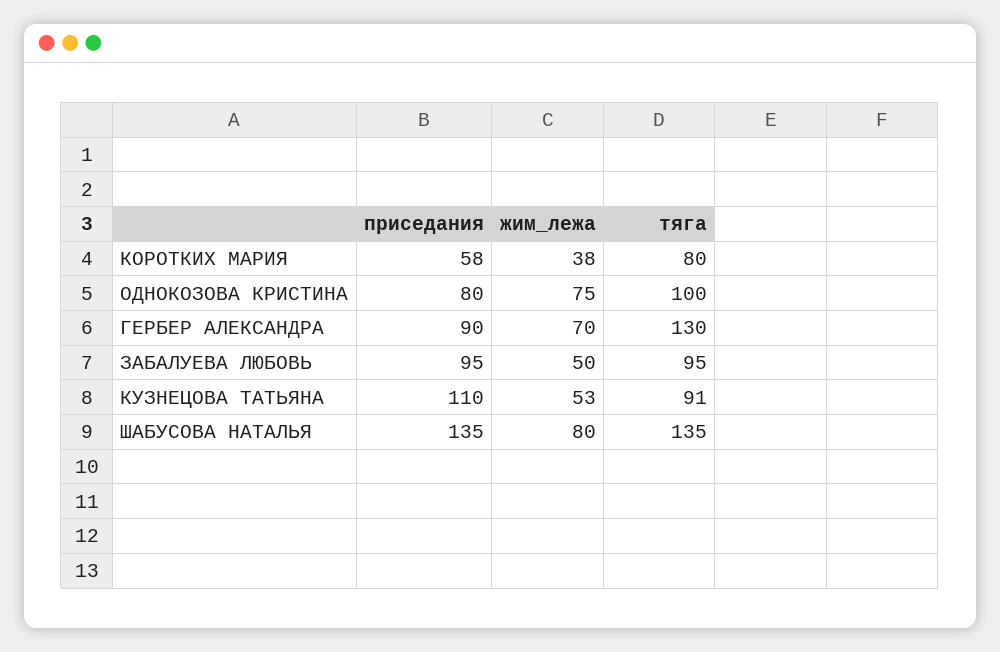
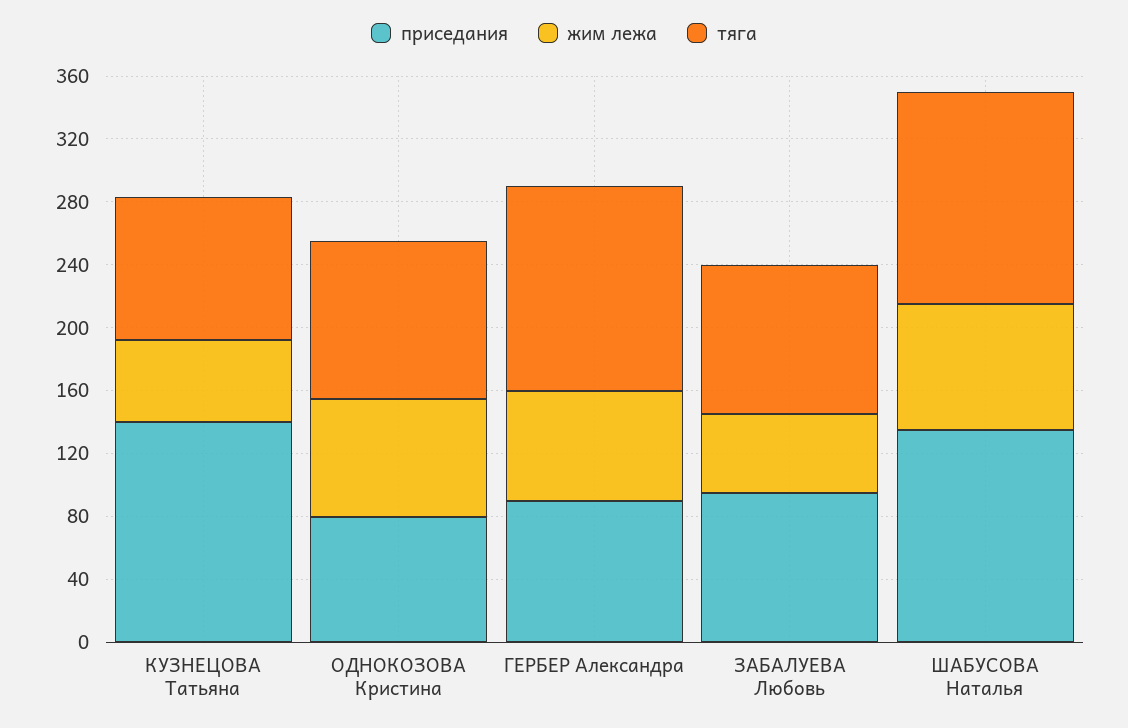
приседания, КОРОТКИХ МАРИЯ: 58 -> none
жим_лежа, КОРОТКИХ МАРИЯ: 38 -> none
тяга, КОРОТКИХ МАРИЯ: 80 -> none
приседания, КУЗНЕЦОВА ТАТЬЯНА: 110 -> 140

